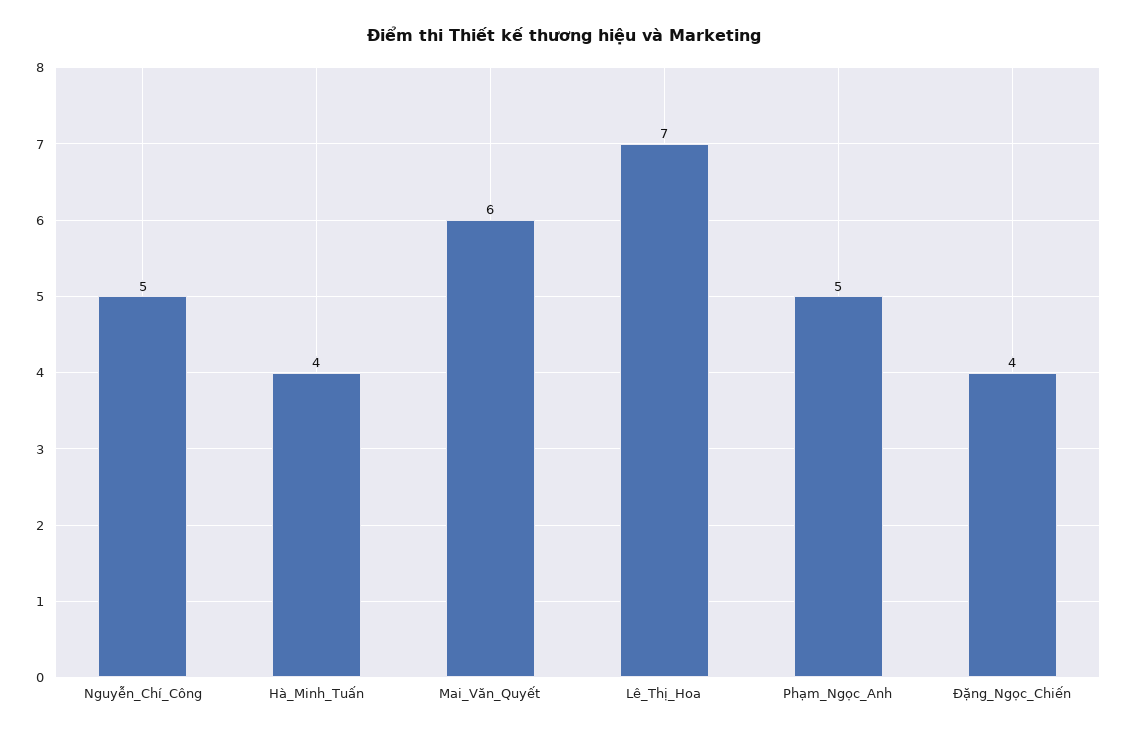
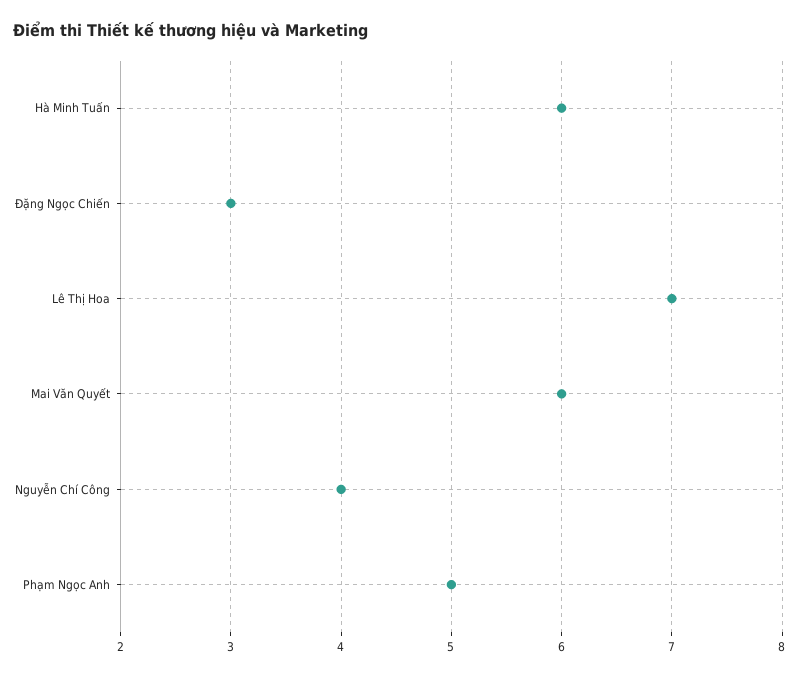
Nguyễn_Chí_Công: 5 -> 4
Hà_Minh_Tuấn: 4 -> 6
Đặng_Ngọc_Chiến: 4 -> 3

